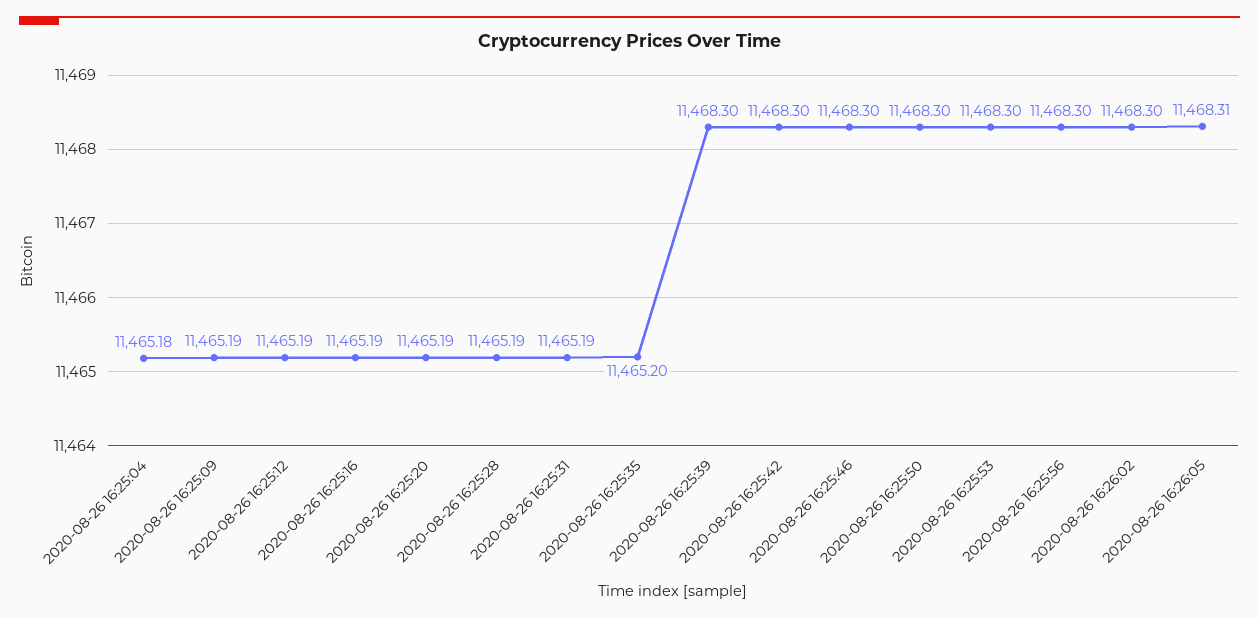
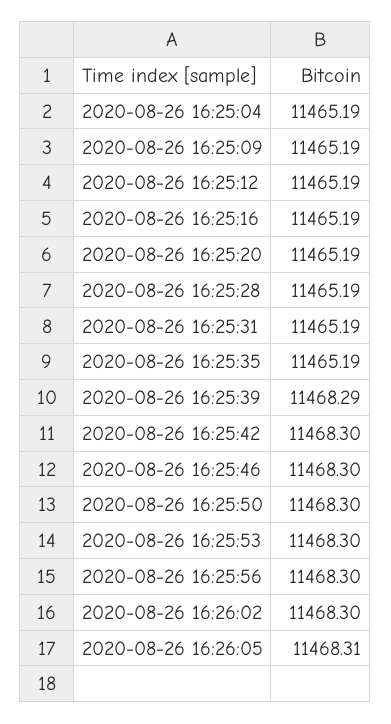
2020-08-26 16:25:04: 11465.18 -> 11465.19
2020-08-26 16:25:35: 11465.2 -> 11465.19
2020-08-26 16:25:39: 11468.3 -> 11468.29

